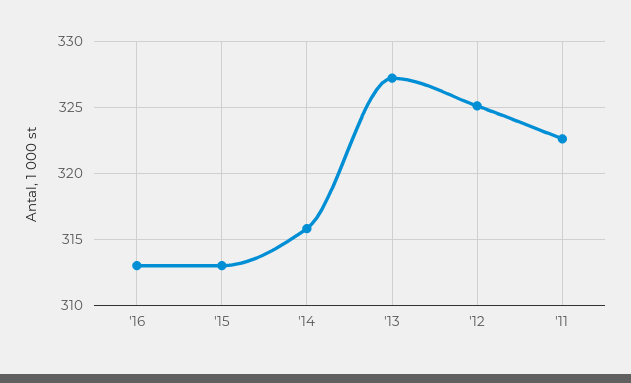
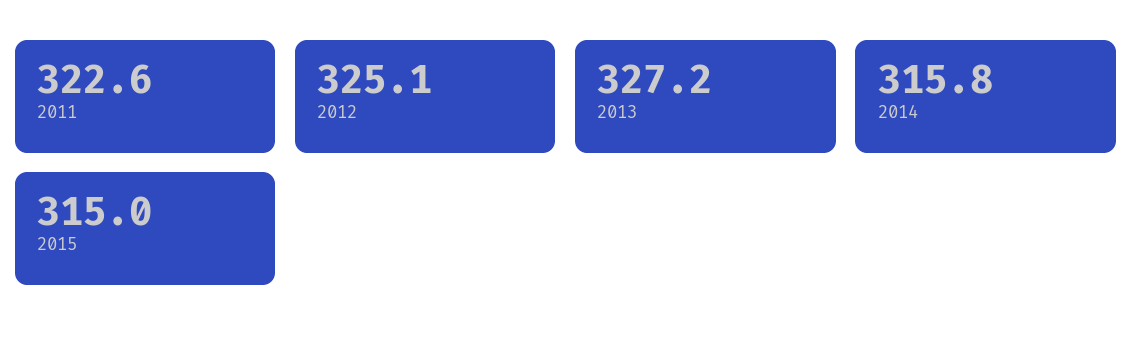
'16: 313 -> none
'15: 313 -> 315

